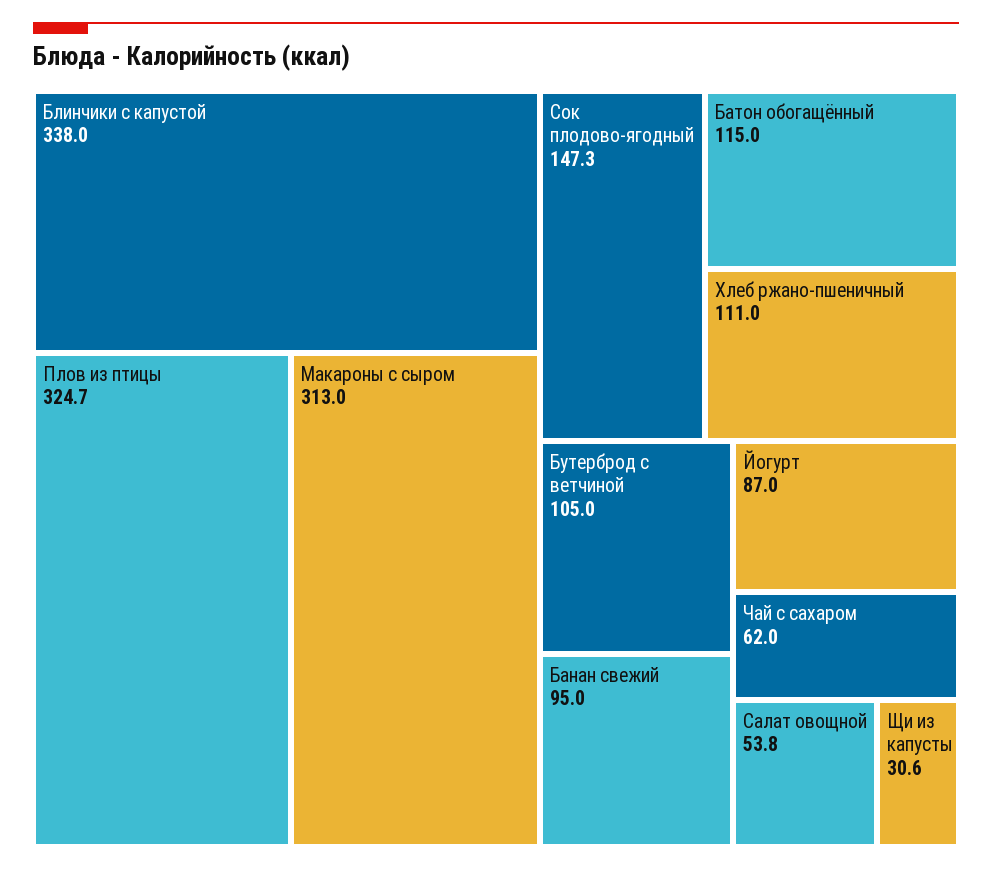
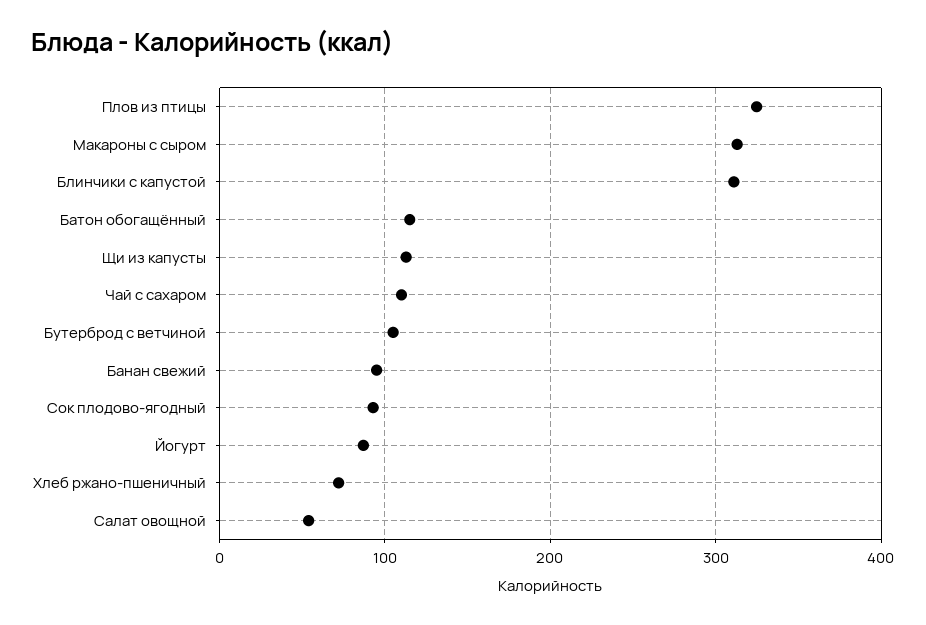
Блинчики с капустой: 338 -> 310
Сок плодово-ягодный: 147.3 -> 90
Хлеб ржано-пшеничный: 111 -> 70
Чай с сахаром: 62 -> 110
Щи из капусты: 30.6 -> 110

